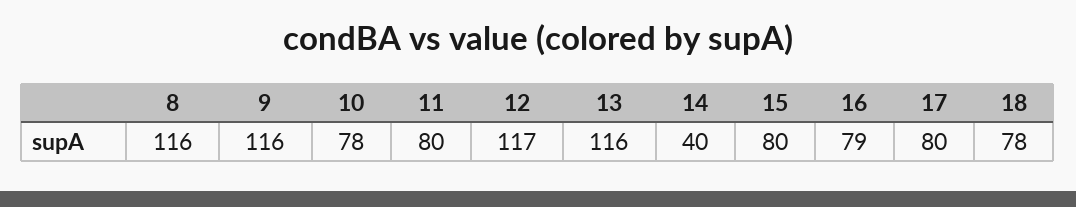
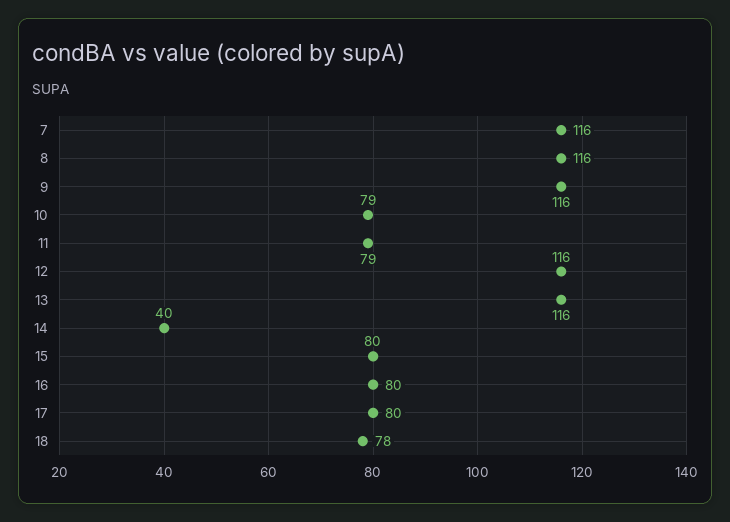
10: 78 -> 79
11: 80 -> 79
12: 117 -> 116
16: 79 -> 80
7: none -> 116

